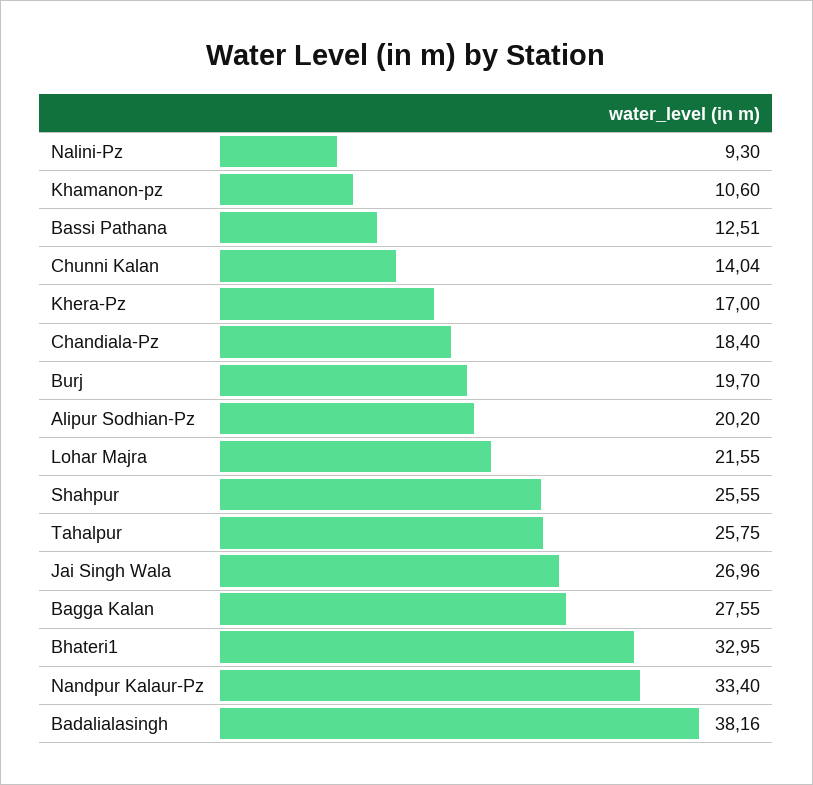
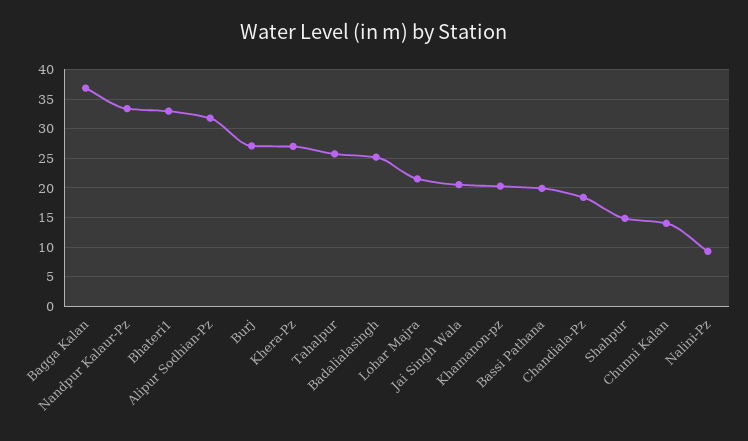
Khamanon-pz: 10.6 -> 20
Bassi Pathana: 12.51 -> 20
Khera-Pz: 17 -> 27.5
Burj: 19.7 -> 27.5
Alipur Sodhian-Pz: 20.2 -> 32.5
Shahpur: 25.55 -> 15
Jai Singh Wala: 26.96 -> 20
Bagga Kalan: 27.55 -> 37.5
Badalialasingh: 38.16 -> 25

